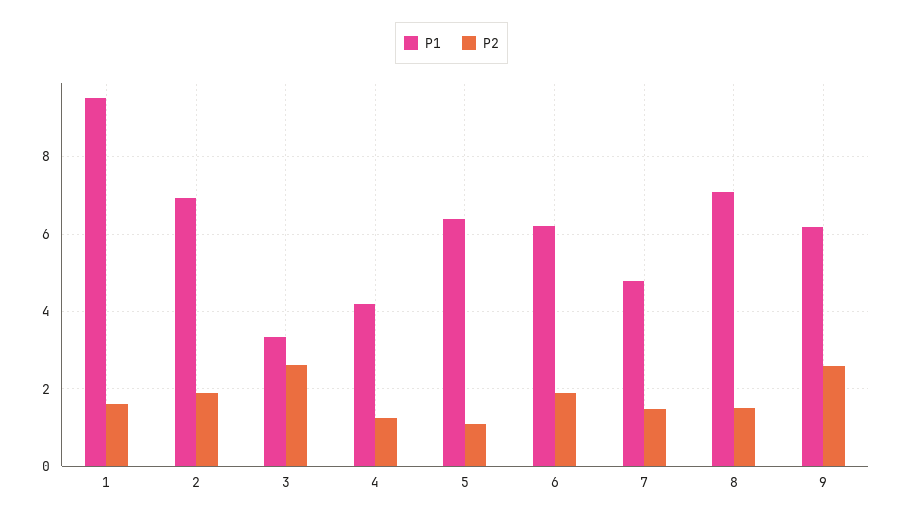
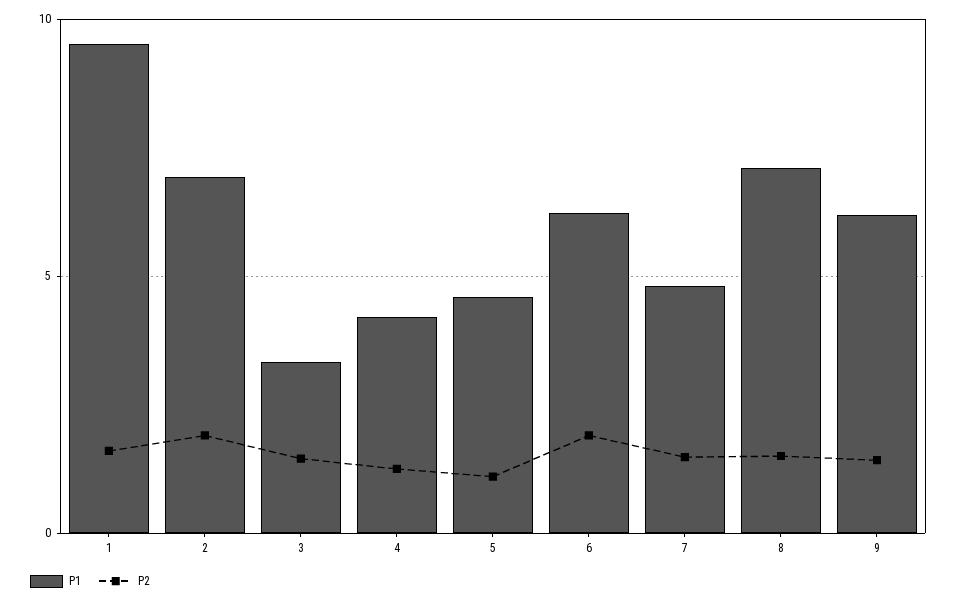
P2, 3: 2.6 -> 1.5
P1, 5: 6.4 -> 4.5
P2, 9: 2.6 -> 1.5

